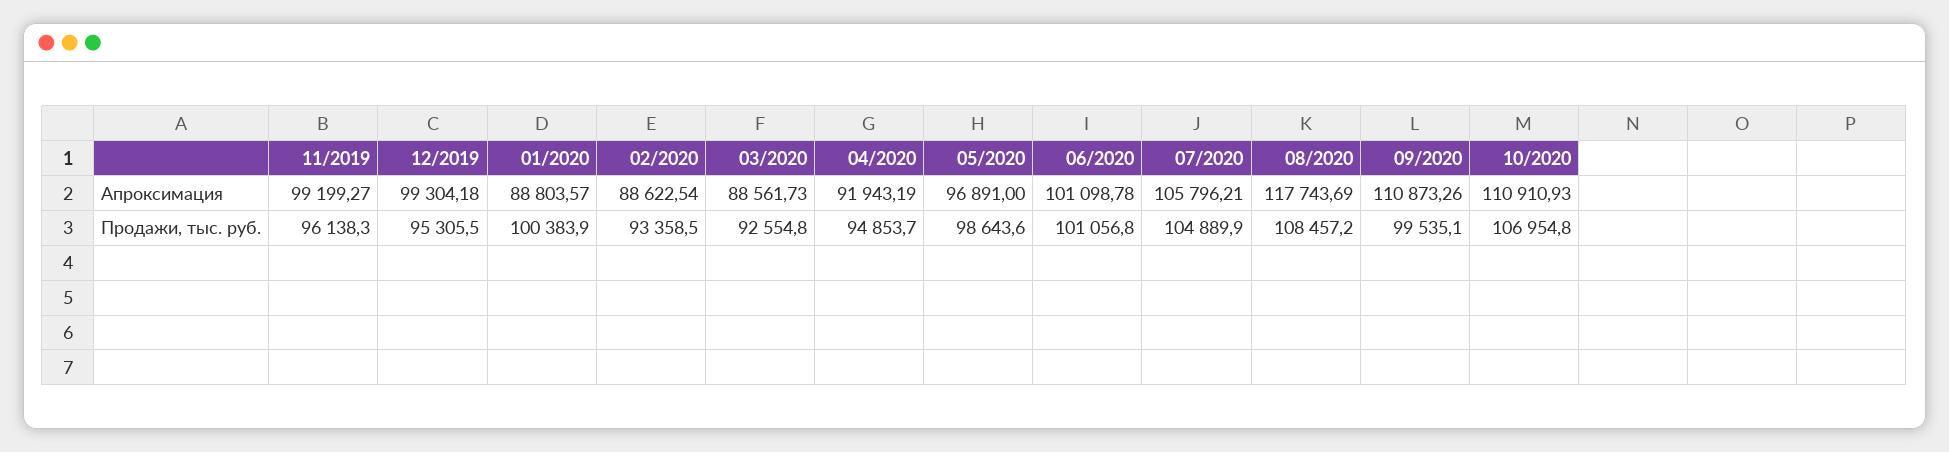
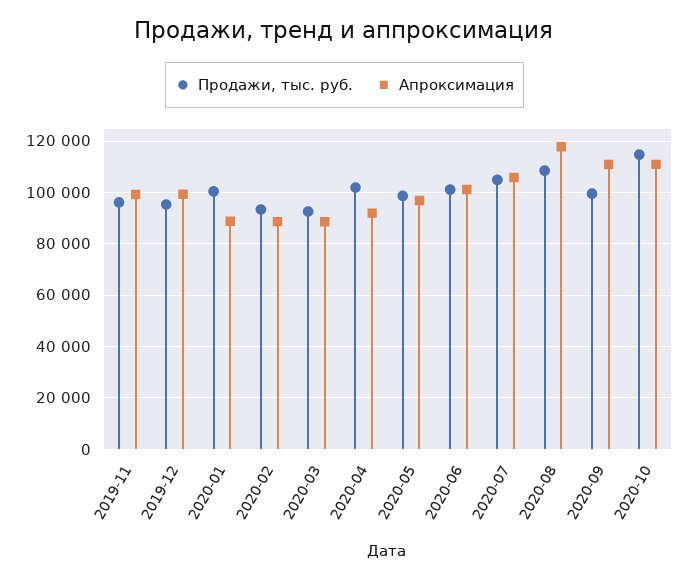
Продажи, тыс. руб., 04/2020: 94853.7 -> 102500
Продажи, тыс. руб., 10/2020: 106954.8 -> 115000

